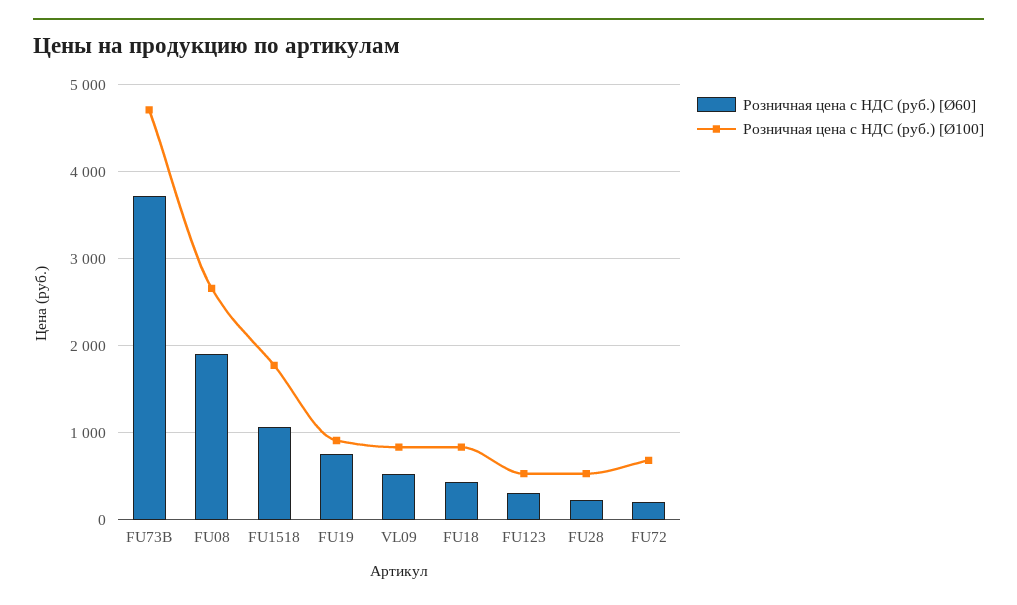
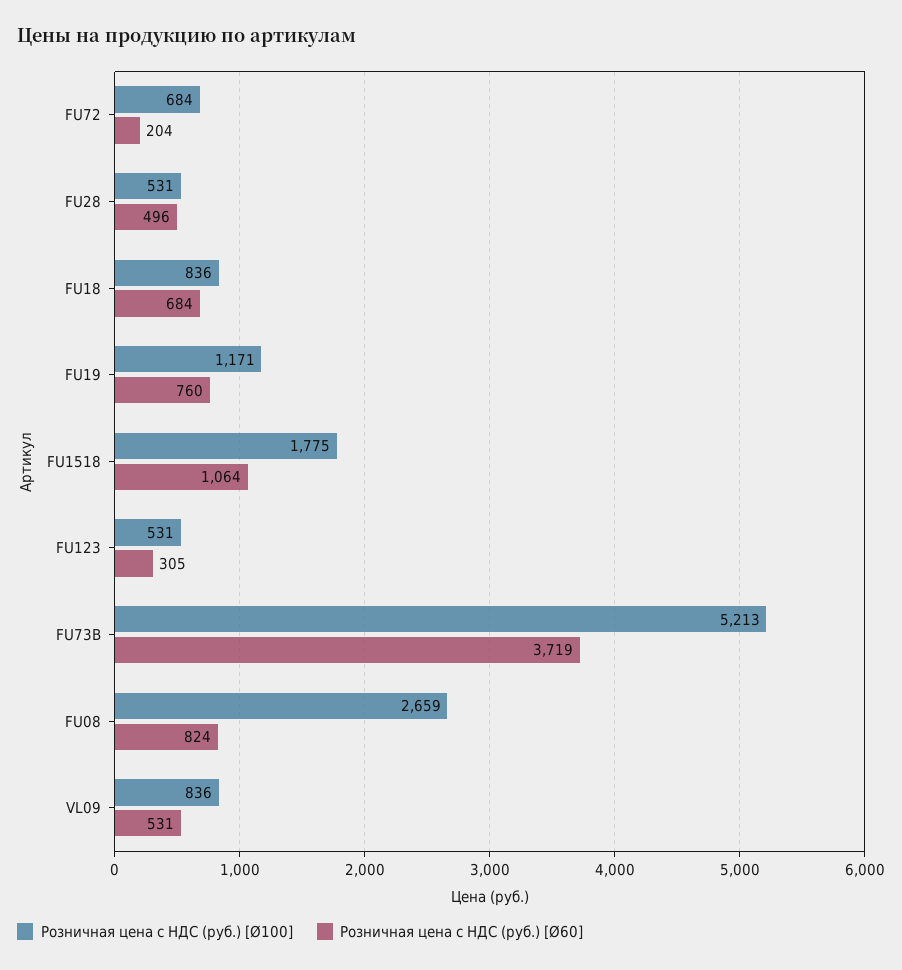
Розничная цена с НДС (руб.) [Ø100], FU73B: 4700 -> 5213
Розничная цена с НДС (руб.) [Ø60], FU08: 1900 -> 824
Розничная цена с НДС (руб.) [Ø100], FU19: 900 -> 1171
Розничная цена с НДС (руб.) [Ø60], FU18: 400 -> 684
Розничная цена с НДС (руб.) [Ø60], FU28: 200 -> 496

